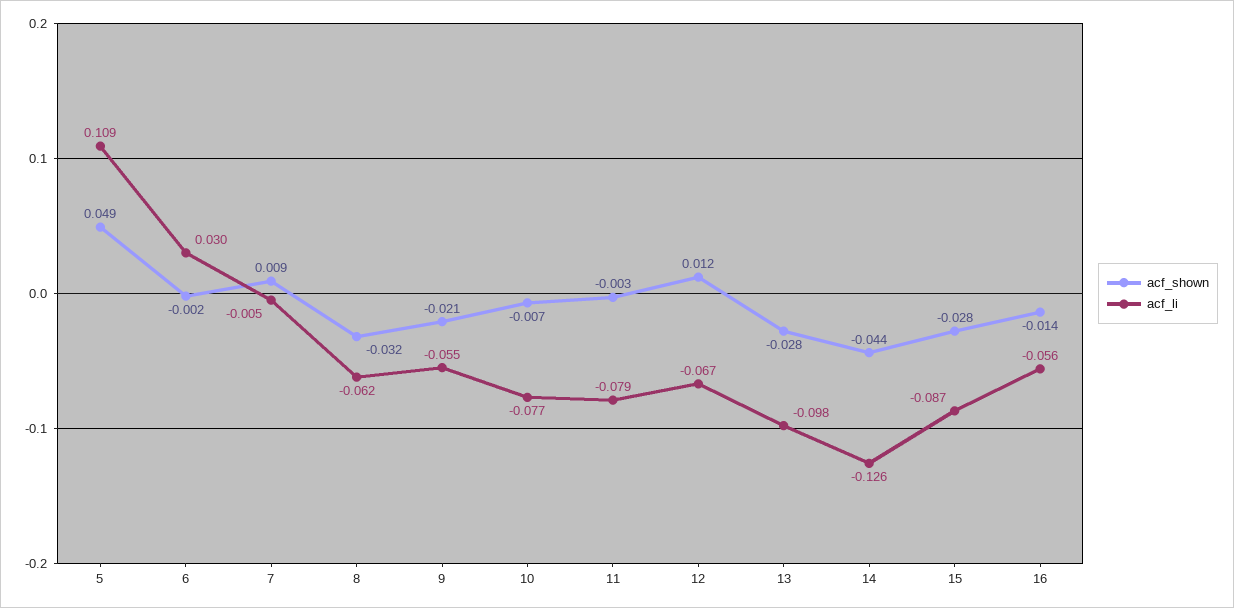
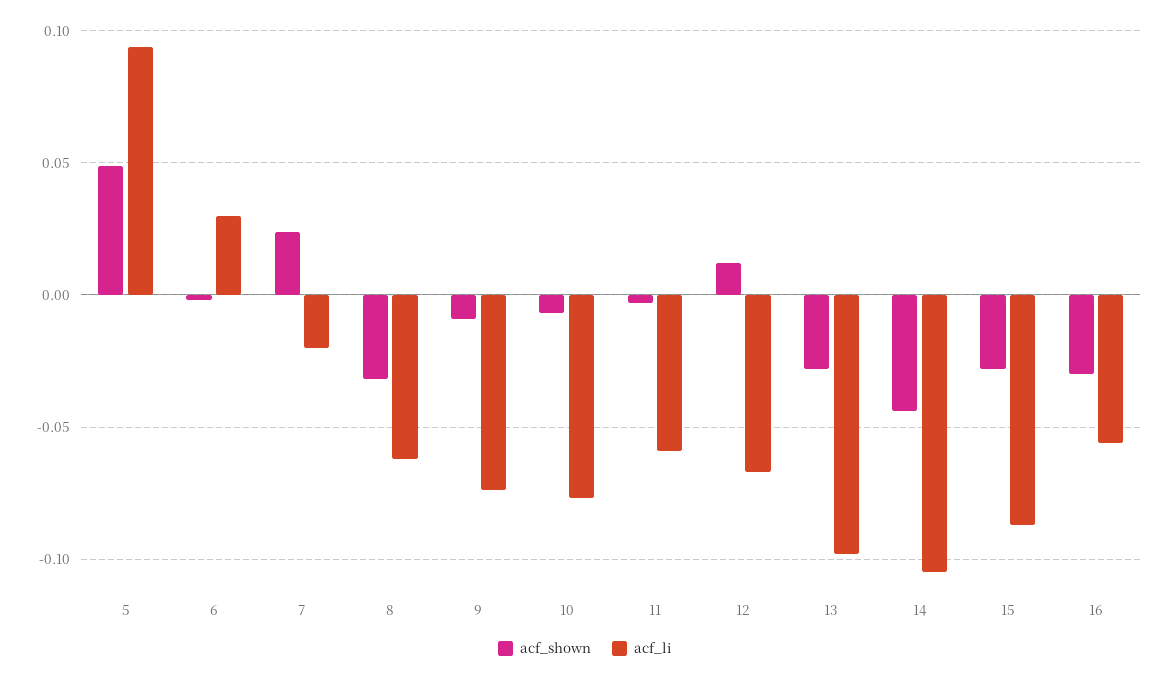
acf_li, 5: 0.109 -> 0.095
acf_shown, 7: 0.009 -> 0.025
acf_li, 7: -0.005 -> -0.02
acf_shown, 9: -0.021 -> -0.01
acf_li, 9: -0.055 -> -0.075
acf_li, 11: -0.079 -> -0.06
acf_li, 14: -0.126 -> -0.105
acf_shown, 16: -0.014 -> -0.03

